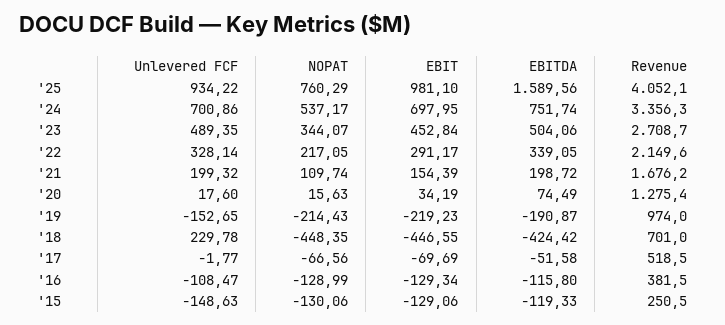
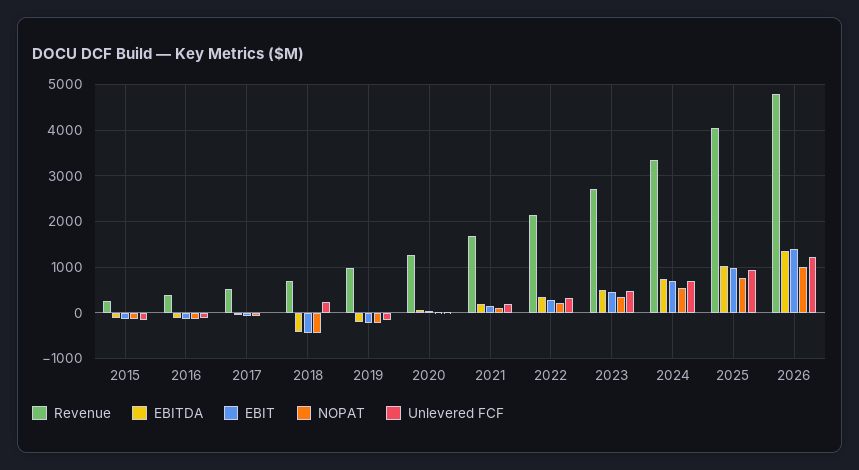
EBITDA, '25: 1589.56 -> 1000
Revenue, 2026: none -> 4800
EBITDA, 2026: none -> 1400
EBIT, 2026: none -> 1400
NOPAT, 2026: none -> 1000
Unlevered FCF, 2026: none -> 1200

